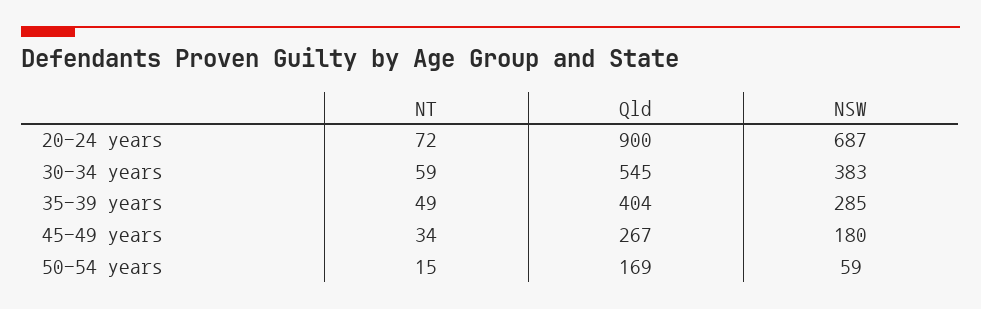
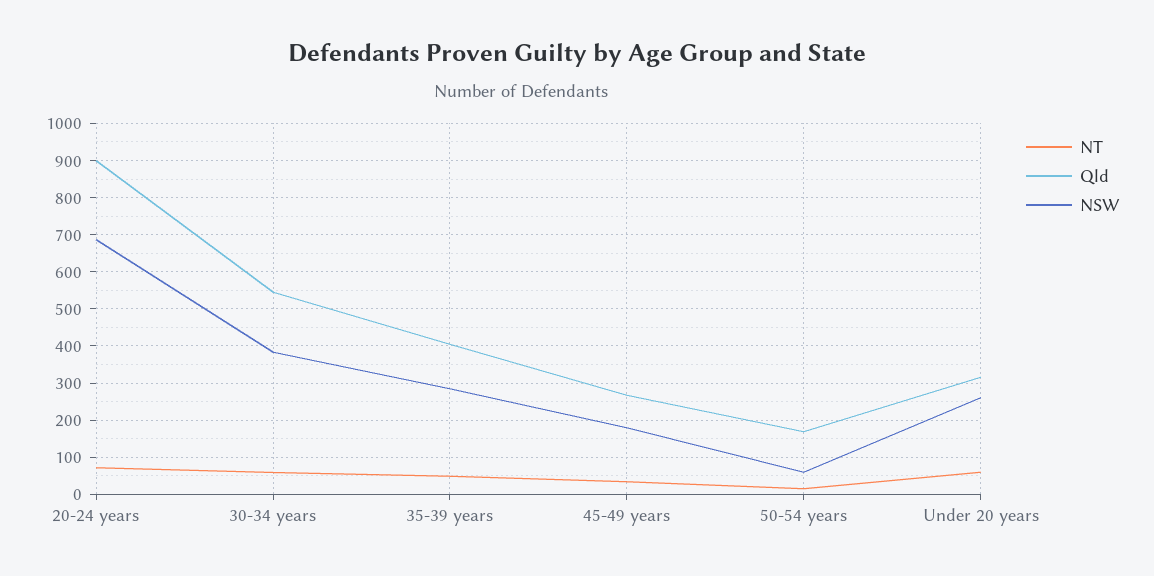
NT, Under 20 years: none -> 60
Qld, Under 20 years: none -> 320
NSW, Under 20 years: none -> 260

